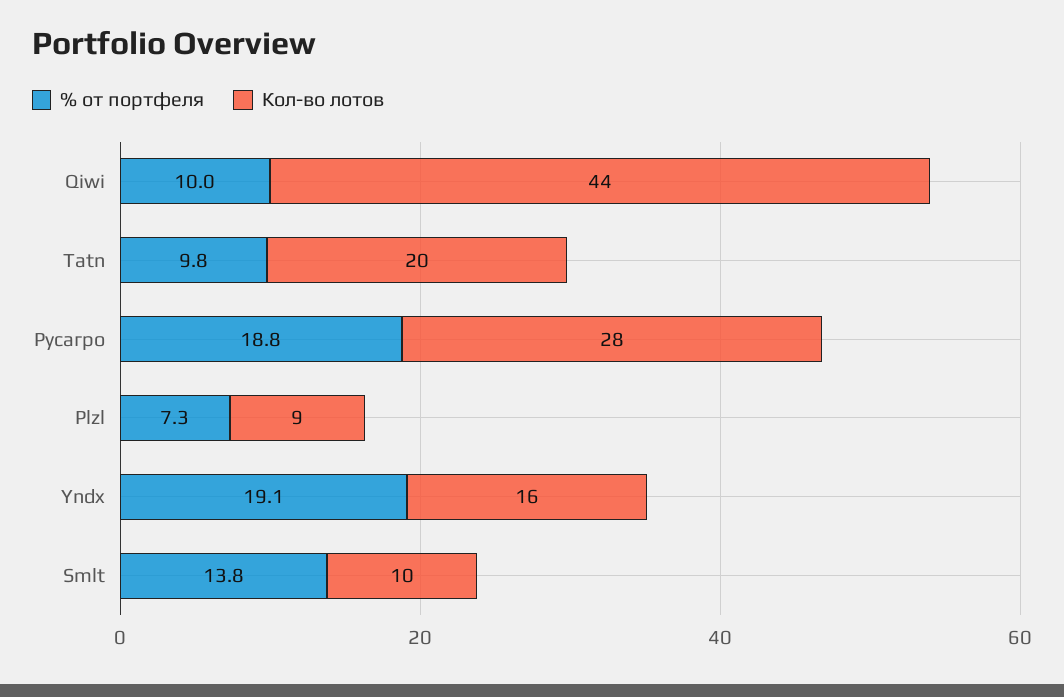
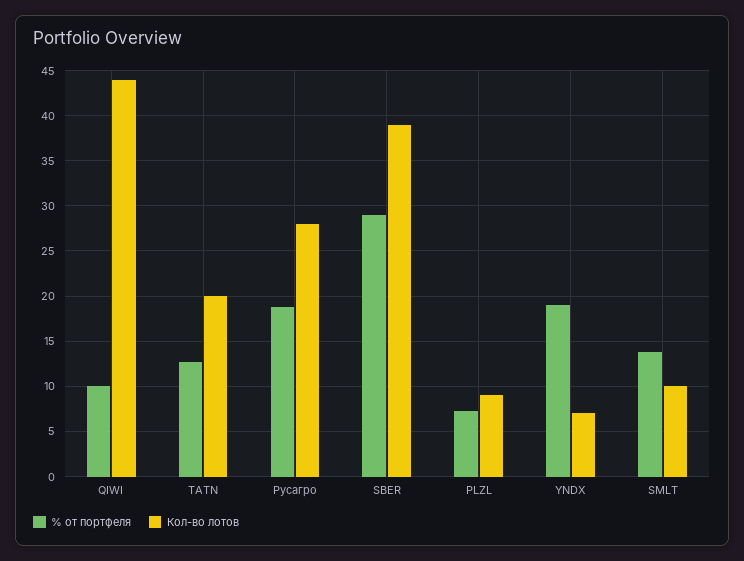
% от портфеля, Tatn: 9.8 -> 13
Кол-во лотов, Yndx: 16 -> 7
% от портфеля, SBER: none -> 29
Кол-во лотов, SBER: none -> 39

